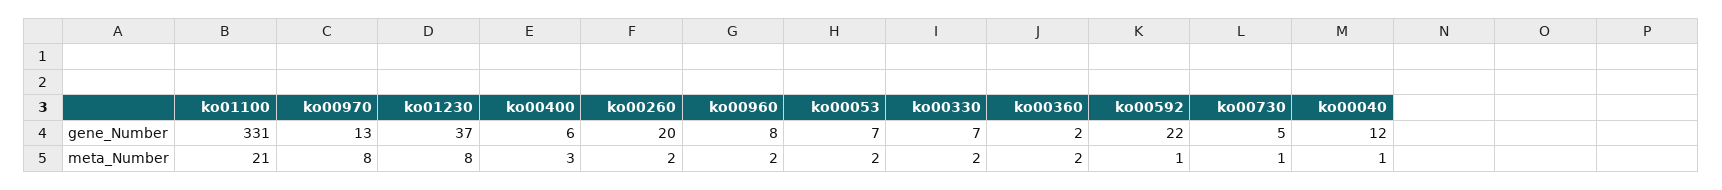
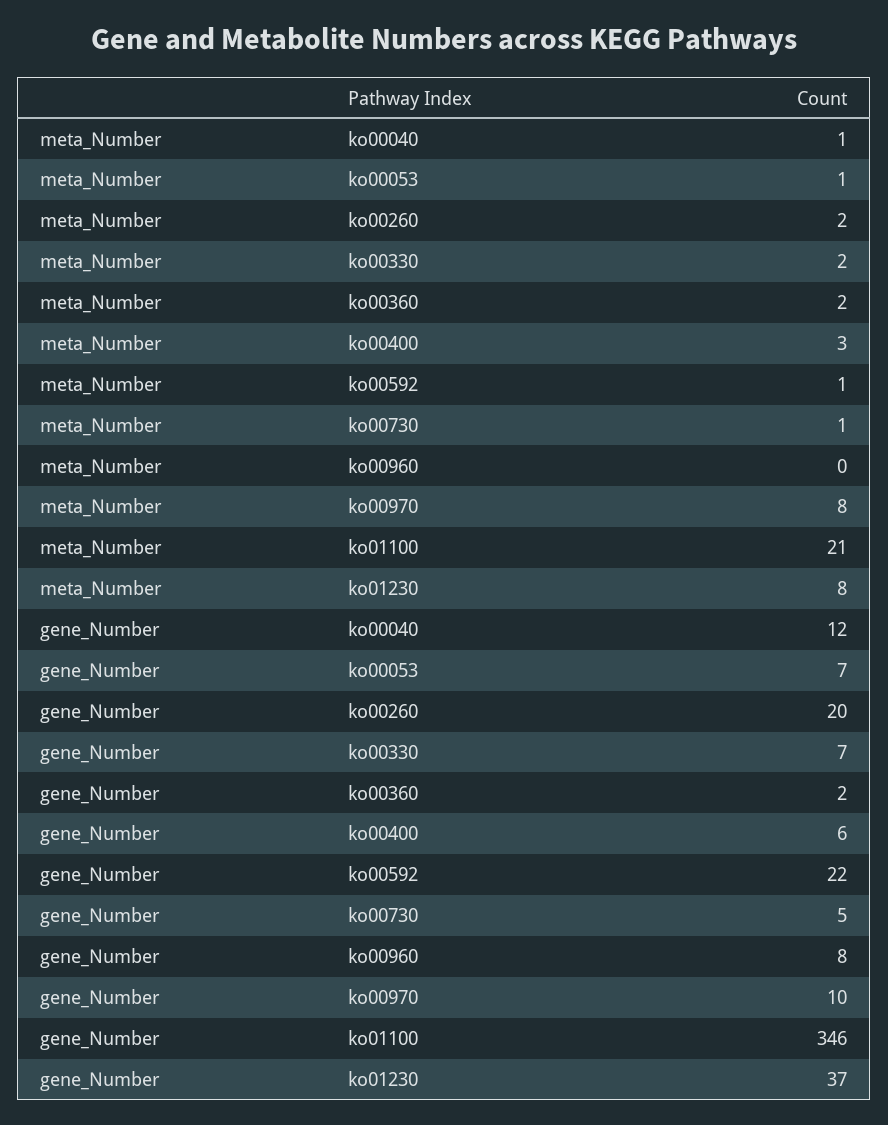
ko01100, gene_Number: 331 -> 346
ko00970, gene_Number: 13 -> 10
ko00960, meta_Number: 2 -> 0
ko00053, meta_Number: 2 -> 1

